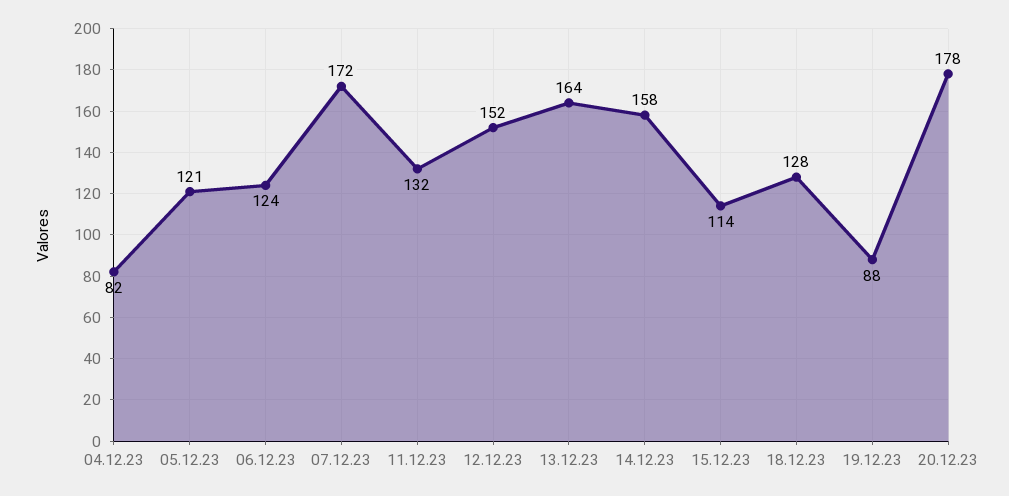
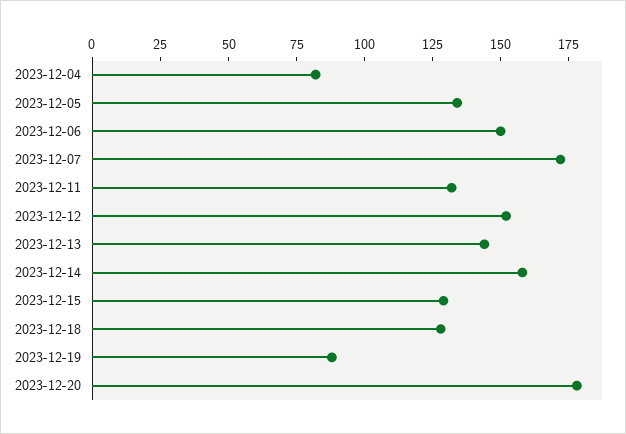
05.12.23: 121 -> 135
06.12.23: 124 -> 150
13.12.23: 164 -> 145
15.12.23: 114 -> 130

